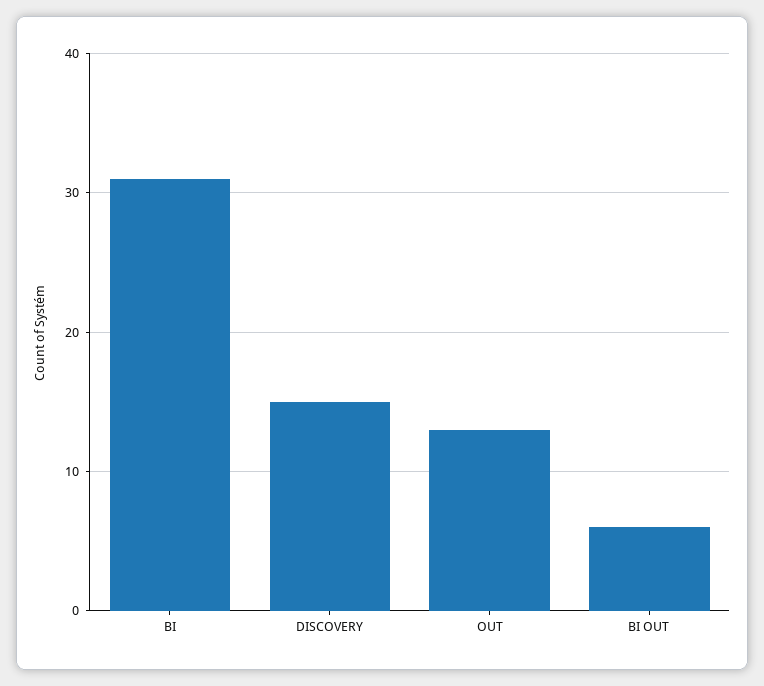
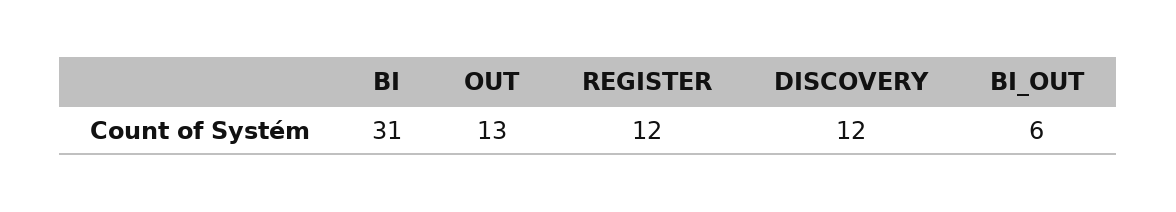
DISCOVERY: 15 -> 12
REGISTER: none -> 12

